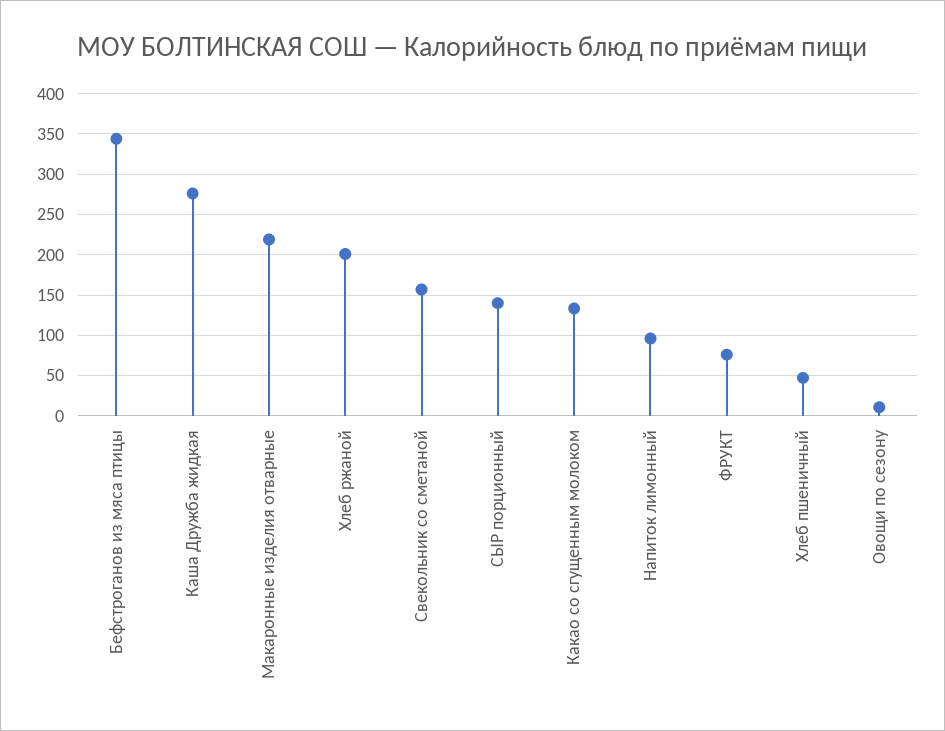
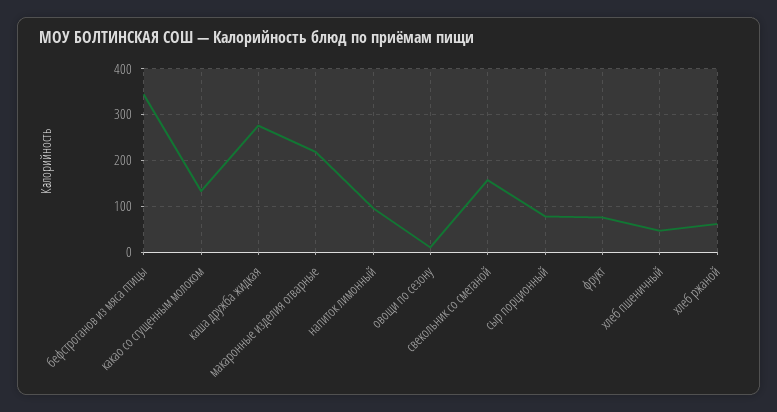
Хлеб ржаной: 200 -> 60
СЫР порционный: 140 -> 80

